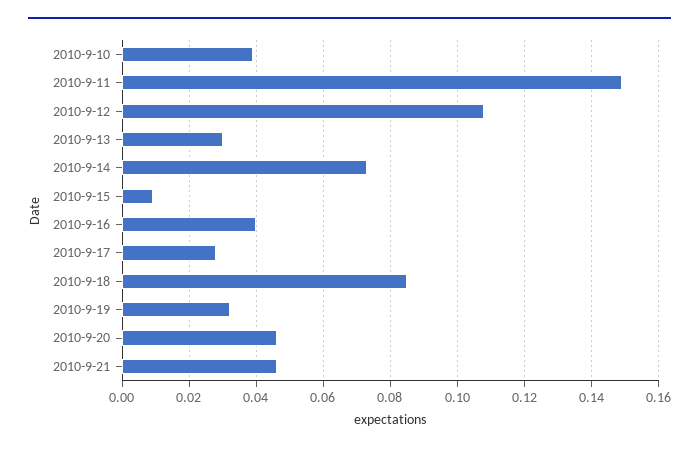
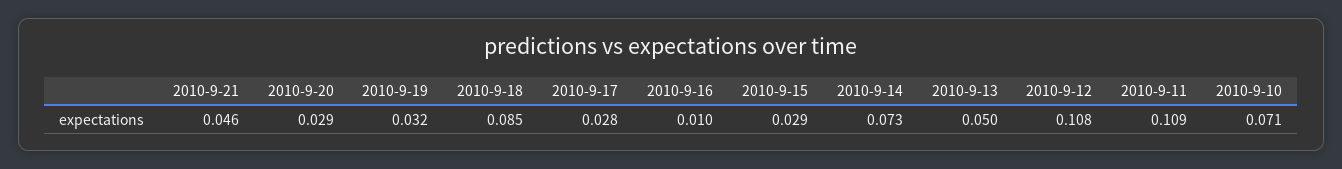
2010-9-10: 0.04 -> 0.071
2010-9-11: 0.15 -> 0.109
2010-9-13: 0.03 -> 0.05
2010-9-15: 0.01 -> 0.029
2010-9-16: 0.04 -> 0.01
2010-9-20: 0.045 -> 0.029

